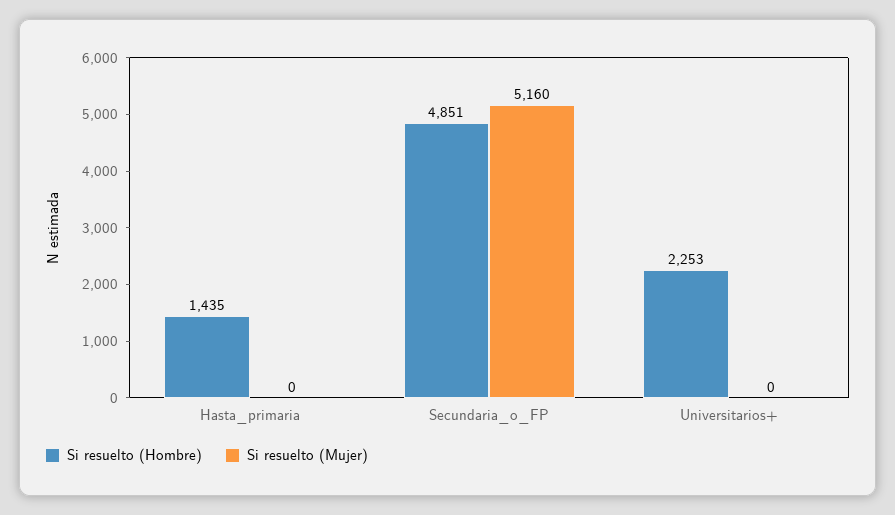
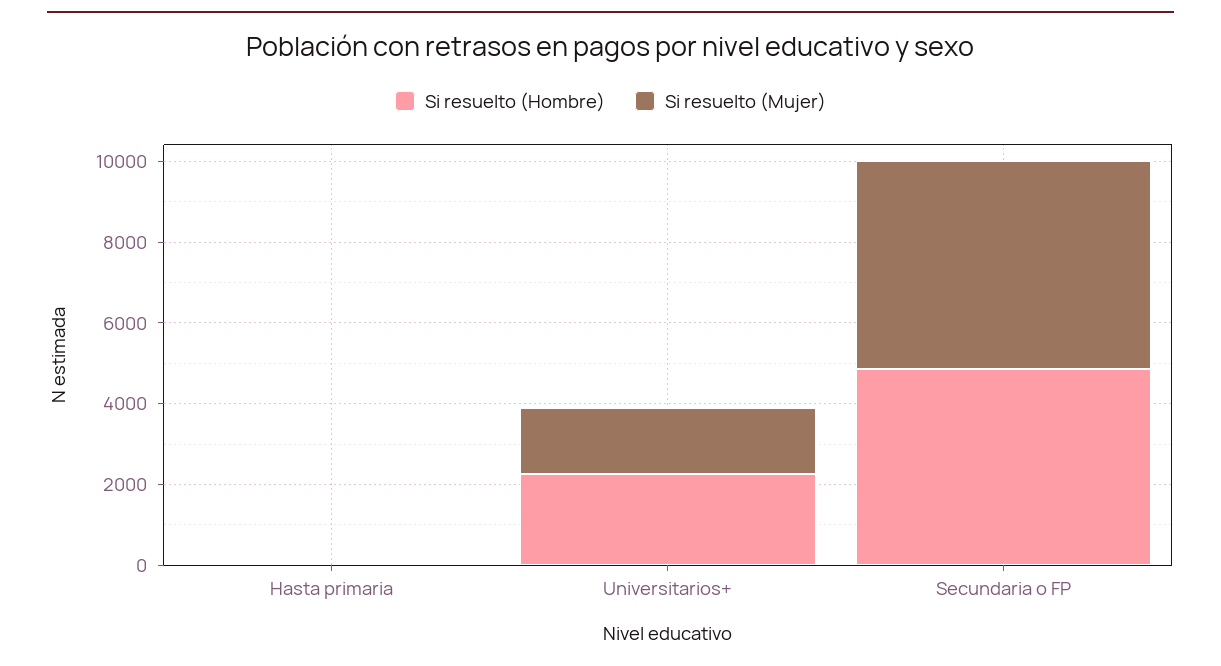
Si resuelto (Hombre), Hasta_primaria: 1435 -> 0
Si resuelto (Mujer), Universitarios+: 0 -> 1500

